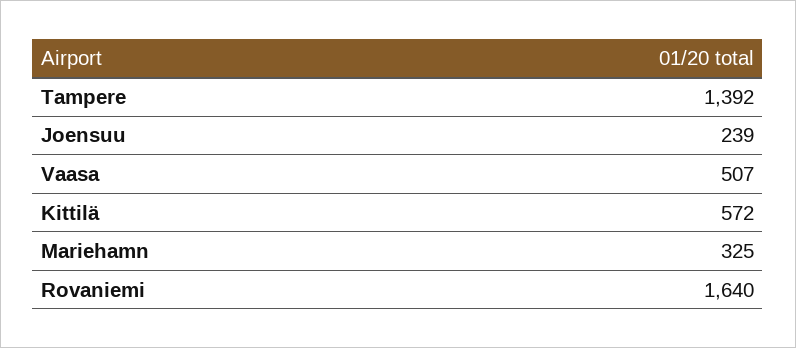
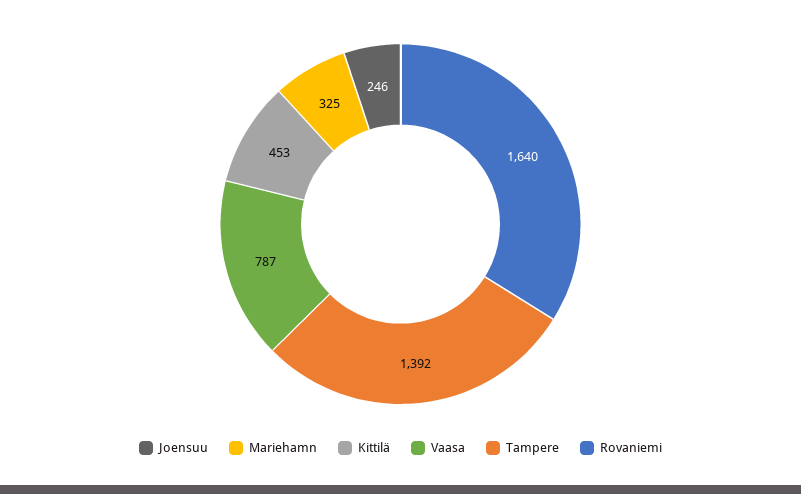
Joensuu: 239 -> 246
Vaasa: 507 -> 787
Kittilä: 572 -> 453

